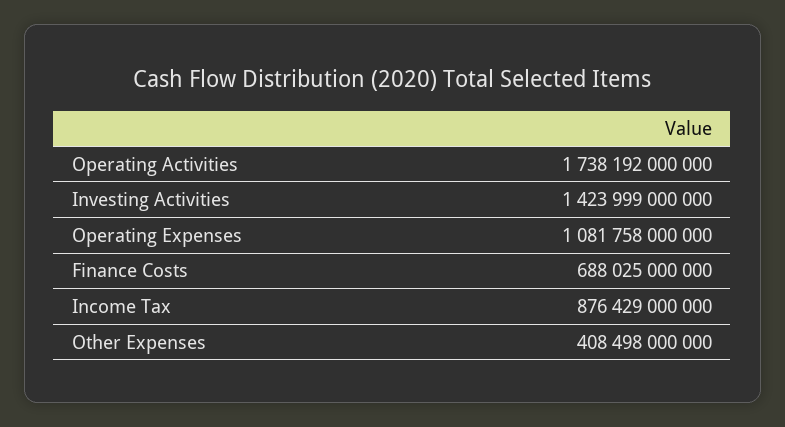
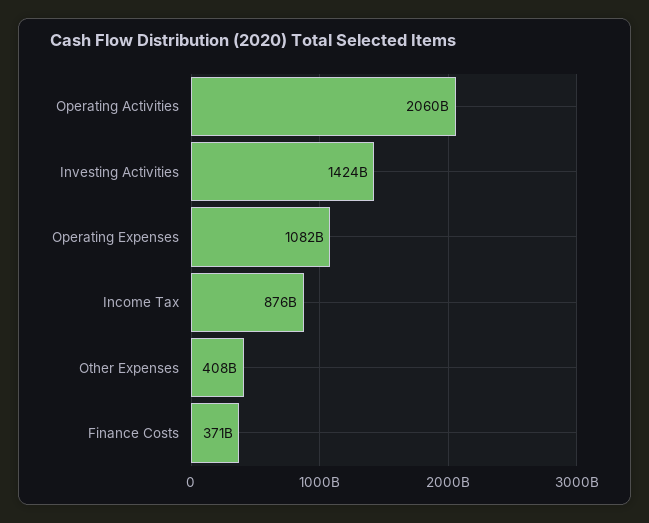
Operating Activities: 1738192000000 -> 2060000000000
Finance Costs: 688025000000 -> 371000000000

